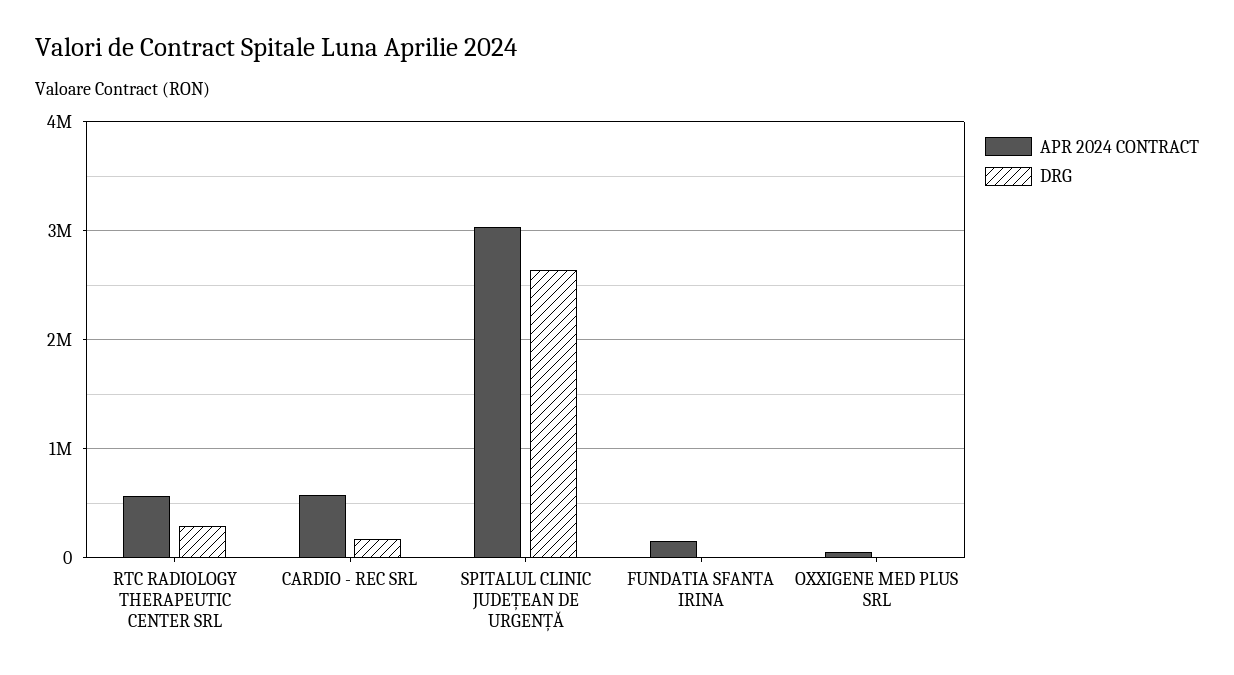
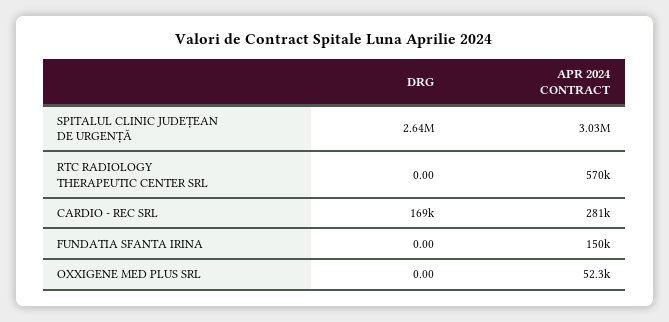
DRG, RTC RADIOLOGY THERAPEUTIC CENTER SRL: 300000 -> 0
APR 2024 CONTRACT, CARDIO - REC SRL: 600000 -> 281000

